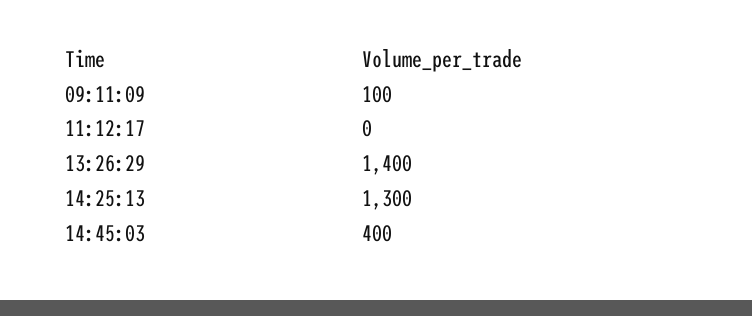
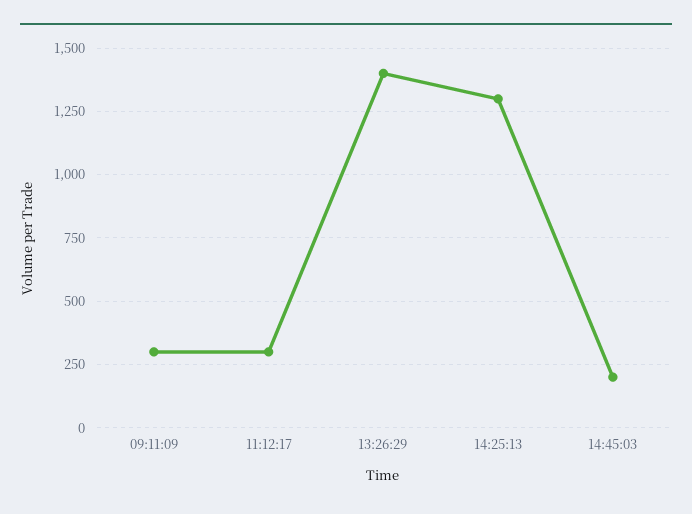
09:11:09: 100 -> 300
11:12:17: 0 -> 300
14:45:03: 400 -> 200

